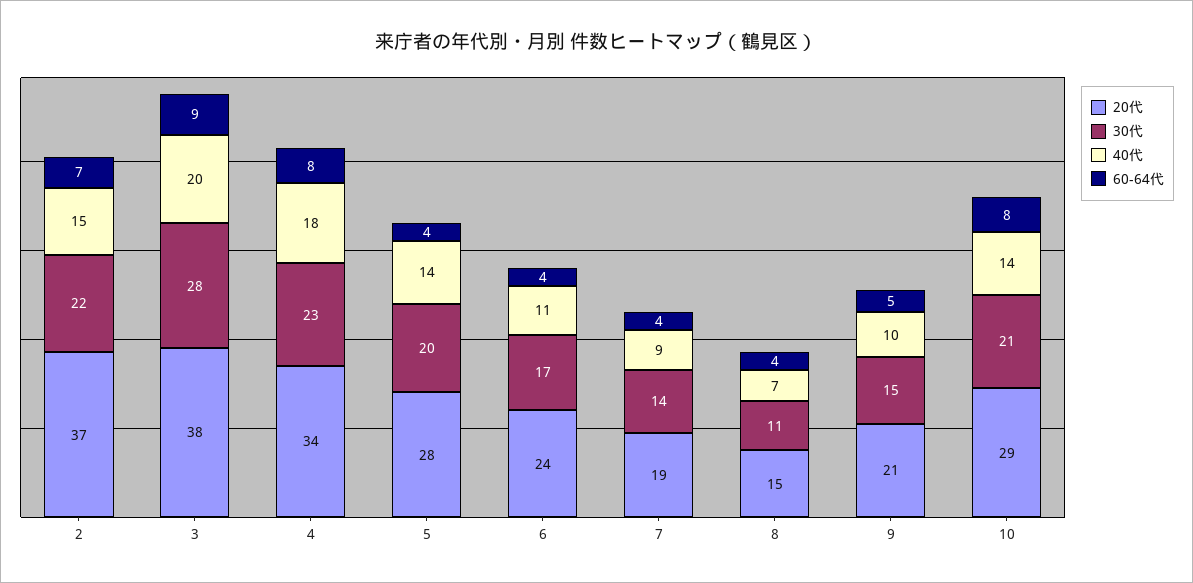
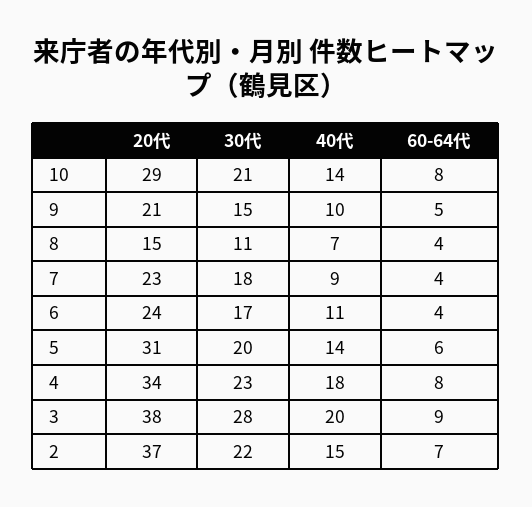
20代, 5: 28 -> 31
60-64代, 5: 4 -> 6
20代, 7: 19 -> 23
30代, 7: 14 -> 18

